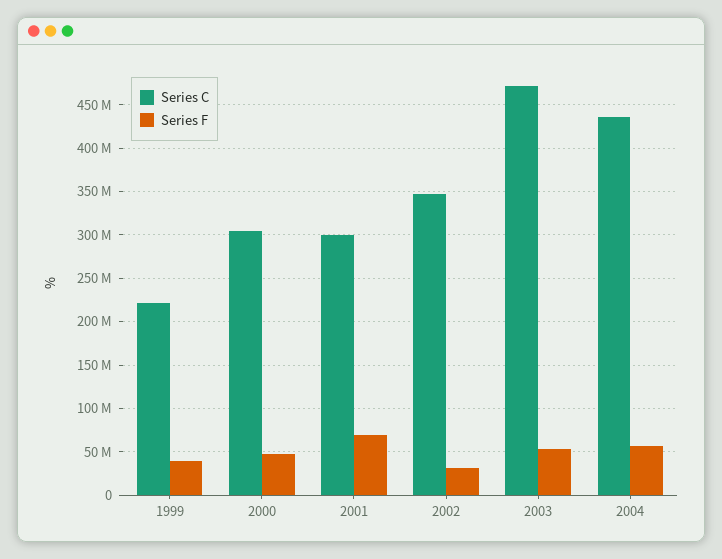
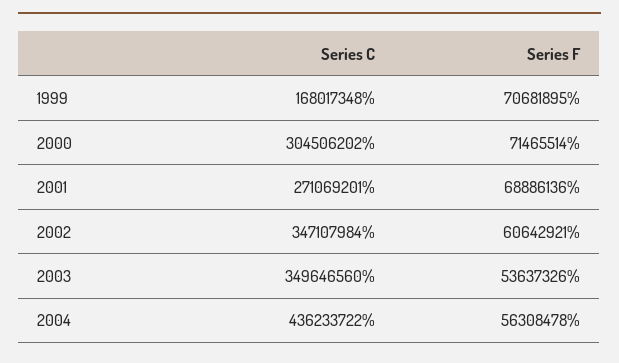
Series C, 1999: 220000000 -> 168017348
Series F, 1999: 40000000 -> 70681895
Series F, 2000: 50000000 -> 71465514
Series C, 2001: 300000000 -> 271069201
Series F, 2002: 30000000 -> 60642921
Series C, 2003: 470000000 -> 349646560

